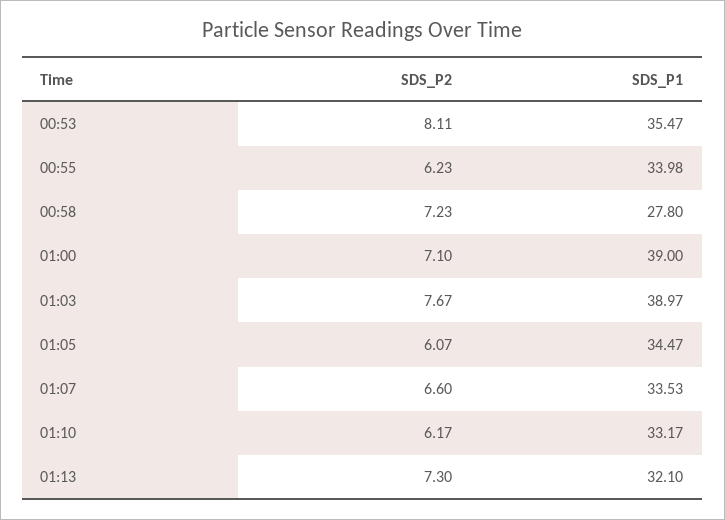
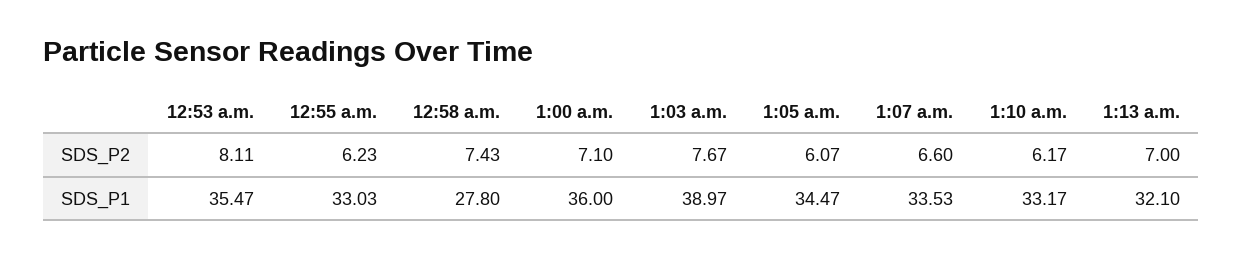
SDS_P1, 00:55: 33.98 -> 33.03
SDS_P2, 00:58: 7.23 -> 7.43
SDS_P1, 01:00: 39 -> 36
SDS_P2, 01:13: 7.3 -> 7

